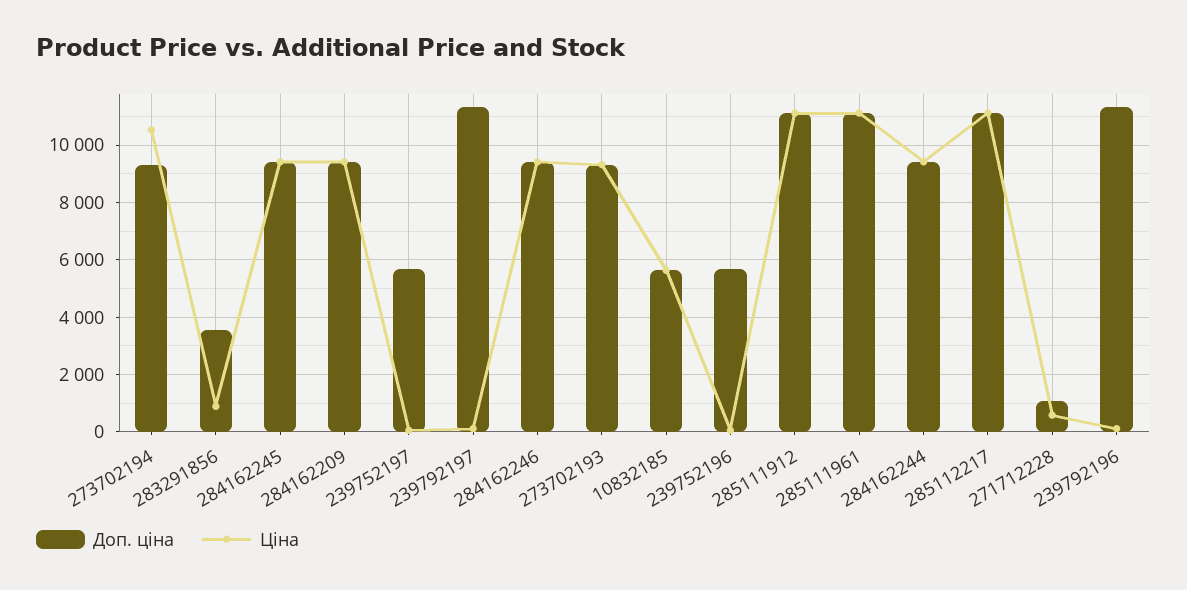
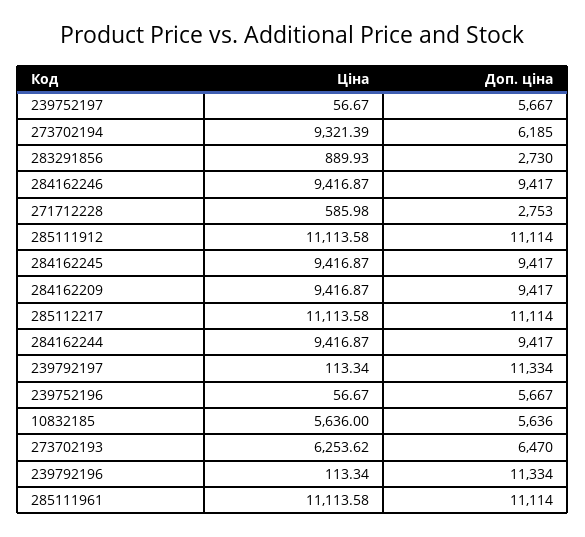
Доп. ціна, 273702194: 9250 -> 6185
Ціна, 273702194: 10500 -> 9321.39
Доп. ціна, 283291856: 3500 -> 2730
Доп. ціна, 273702193: 9250 -> 6470
Ціна, 273702193: 9250 -> 6253.62
Доп. ціна, 271712228: 1000 -> 2753

